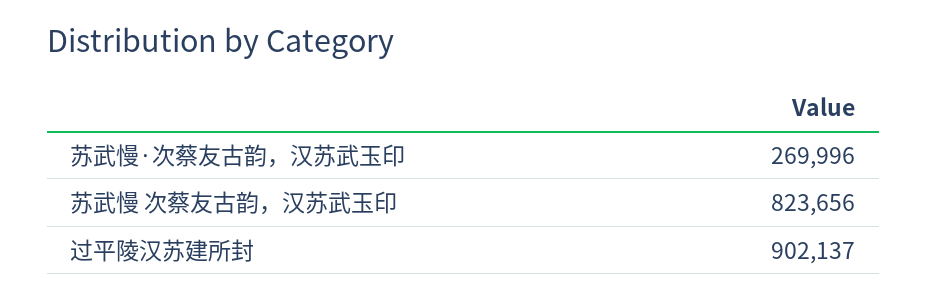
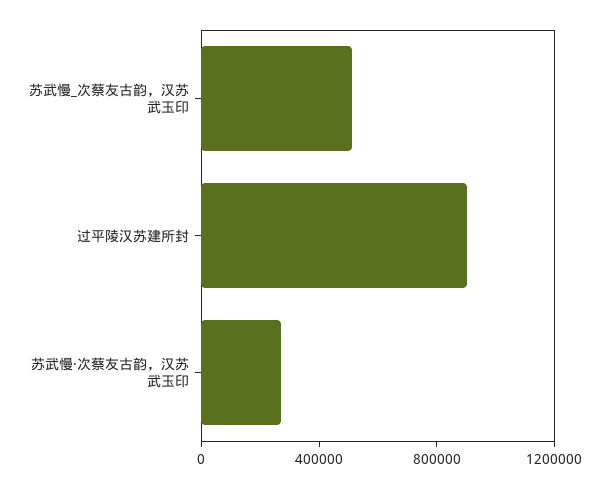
苏武慢 次蔡友古韵，汉苏武玉印: 823656 -> 500000

